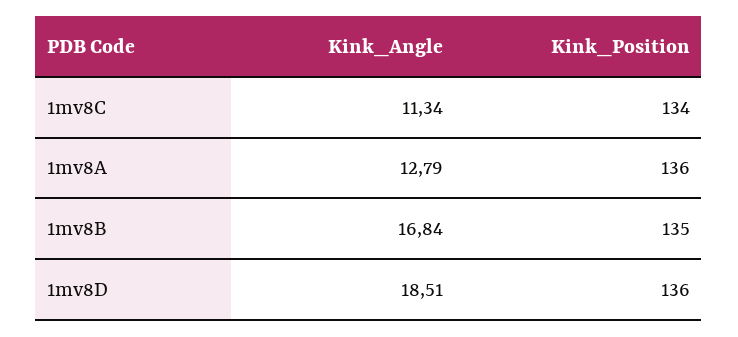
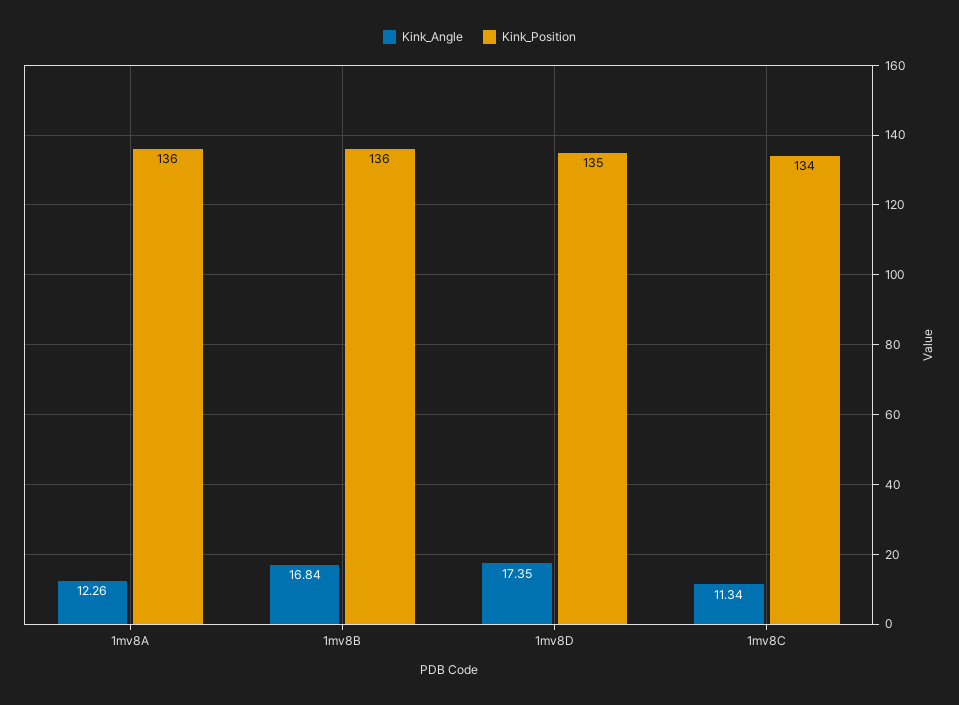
Kink_Angle, 1mv8A: 12.79 -> 12.26
Kink_Position, 1mv8B: 135 -> 136
Kink_Angle, 1mv8D: 18.51 -> 17.35
Kink_Position, 1mv8D: 136 -> 135

